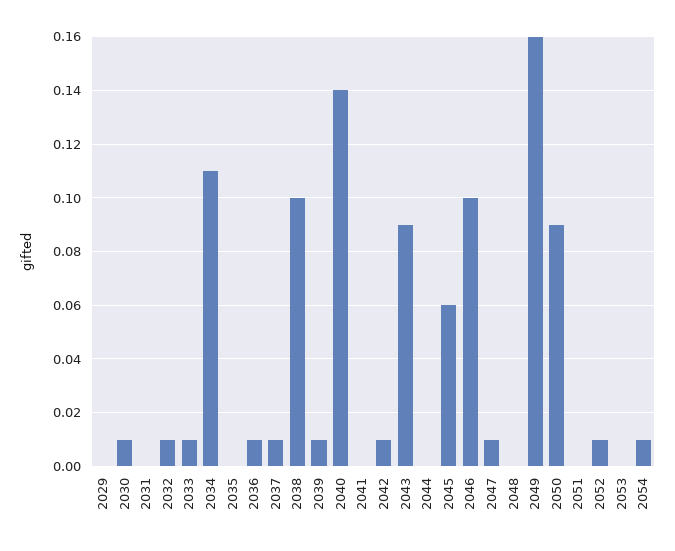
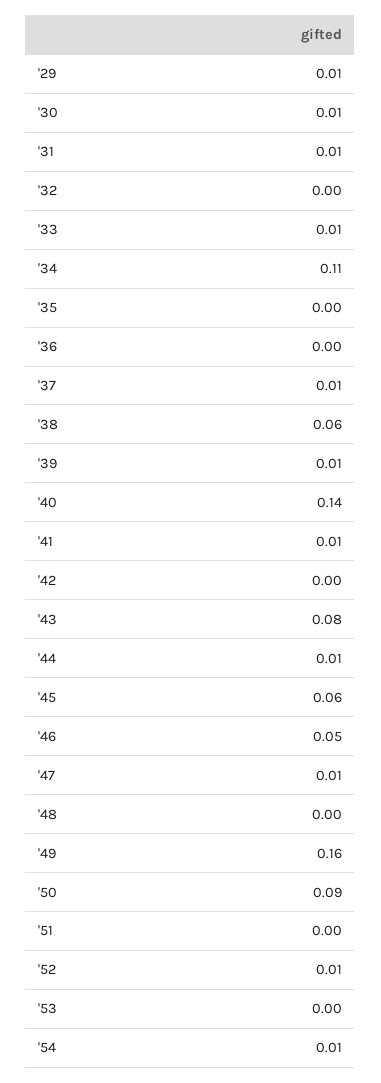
2029: 0 -> 0.01
2031: 0 -> 0.01
2032: 0.01 -> 0
2036: 0.01 -> 0
2038: 0.1 -> 0.06
2041: 0 -> 0.01
2042: 0.01 -> 0
2043: 0.09 -> 0.08
2044: 0 -> 0.01
2046: 0.1 -> 0.05

